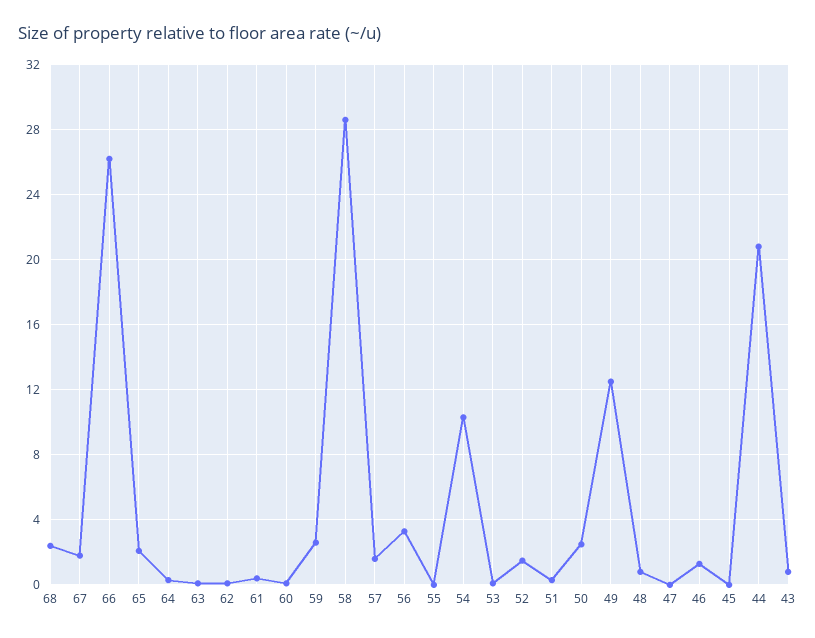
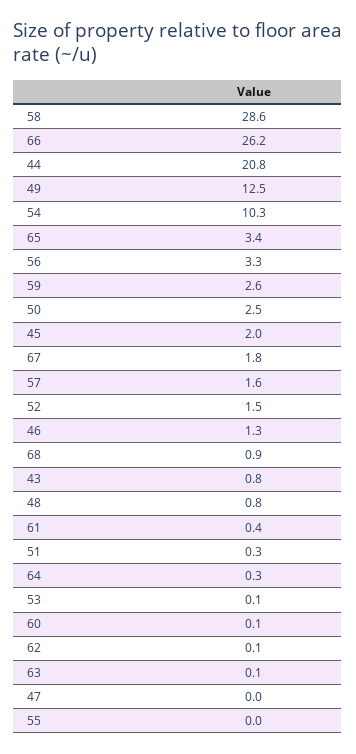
68: 2.5 -> 0.9
65: 2 -> 3.4
45: 0 -> 2

